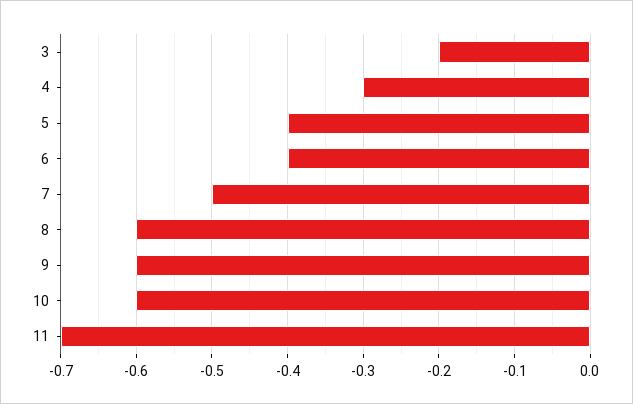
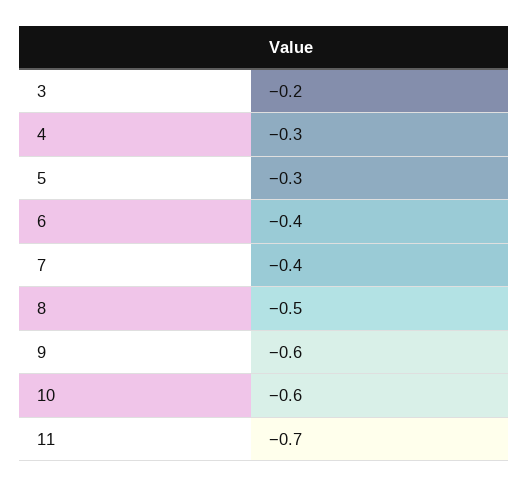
5: -0.4 -> -0.3
7: -0.5 -> -0.4
8: -0.6 -> -0.5

